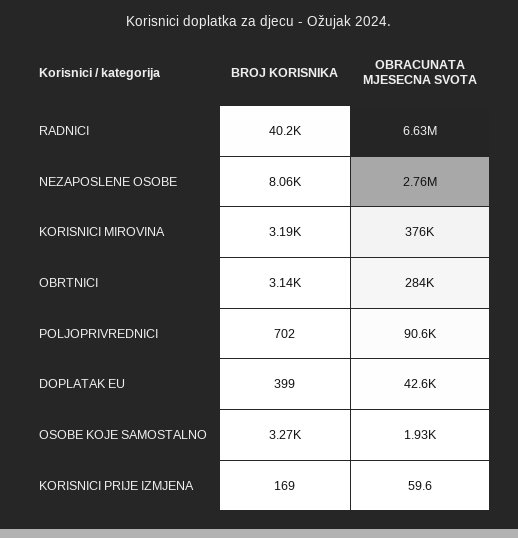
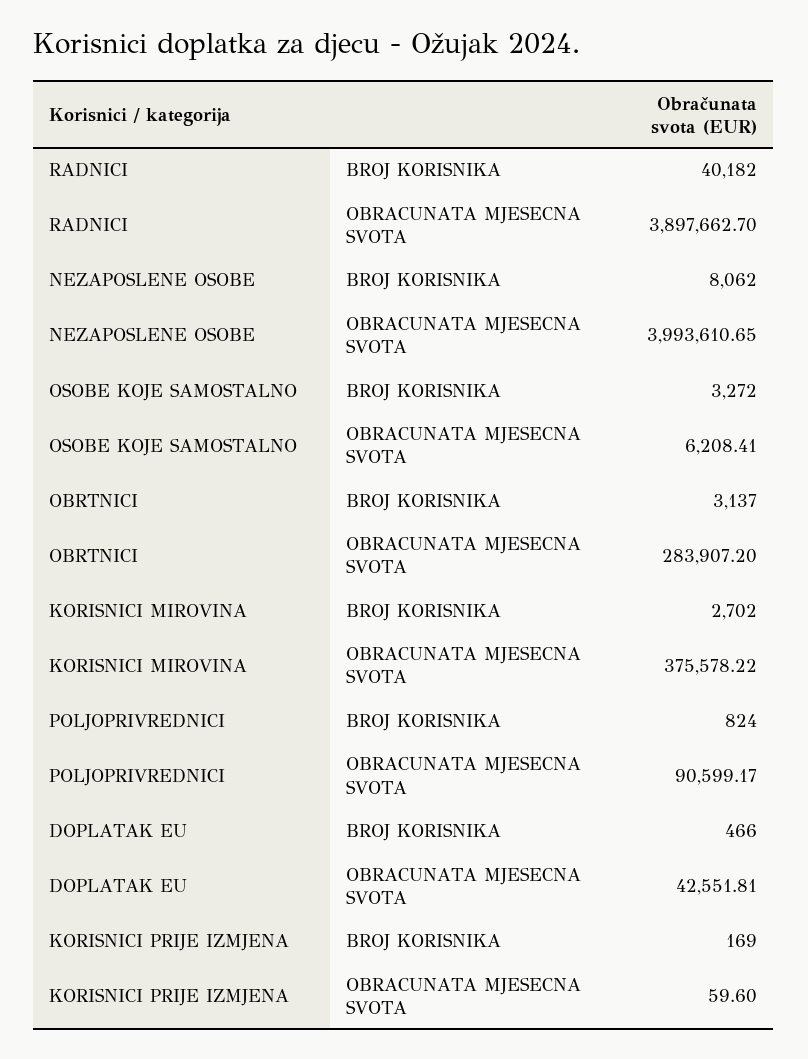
OBRACUNATA MJESECNA SVOTA, RADNICI: 6630000 -> 3897662.7
OBRACUNATA MJESECNA SVOTA, NEZAPOSLENE OSOBE: 2760000 -> 3993610.65
BROJ KORISNIKA, KORISNICI MIROVINA: 3190 -> 2702
BROJ KORISNIKA, POLJOPRIVREDNICI: 702 -> 824
BROJ KORISNIKA, DOPLATAK EU: 399 -> 466
OBRACUNATA MJESECNA SVOTA, OSOBE KOJE SAMOSTALNO: 1930 -> 6208.41

